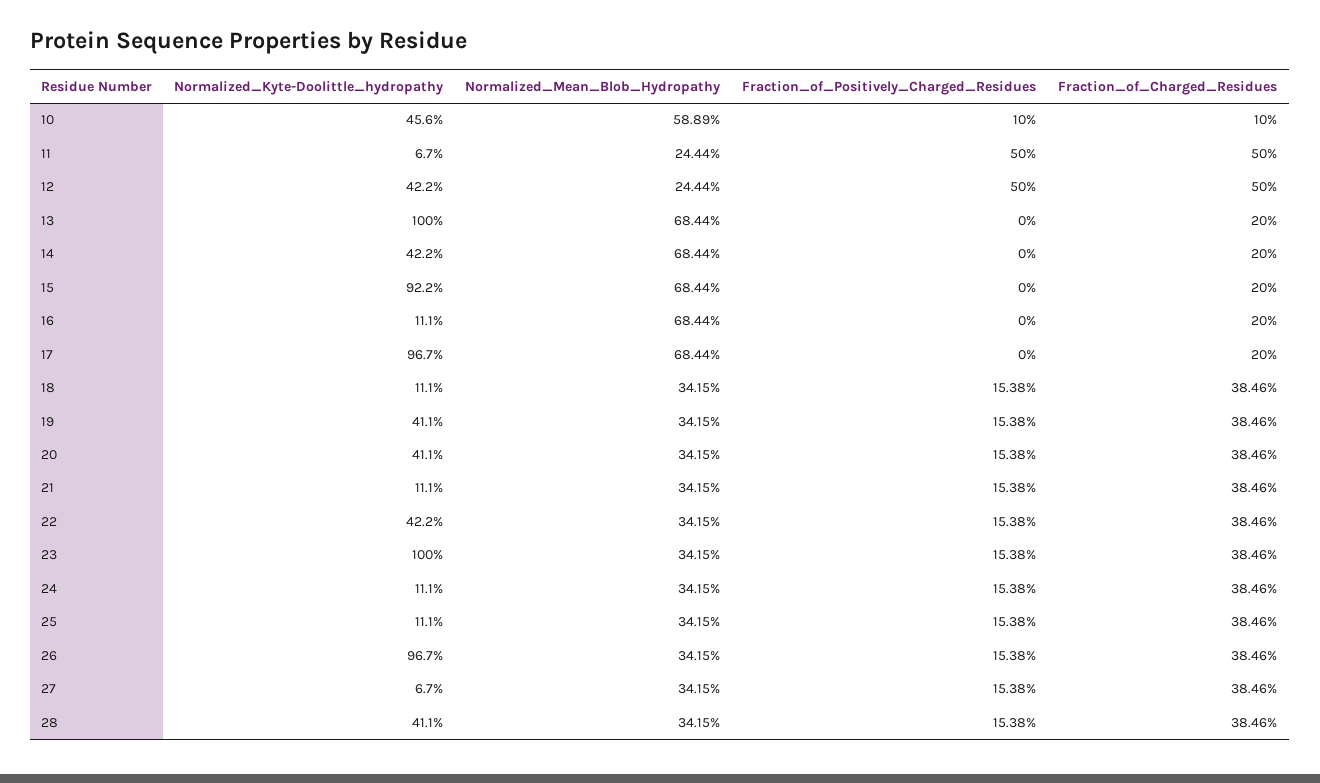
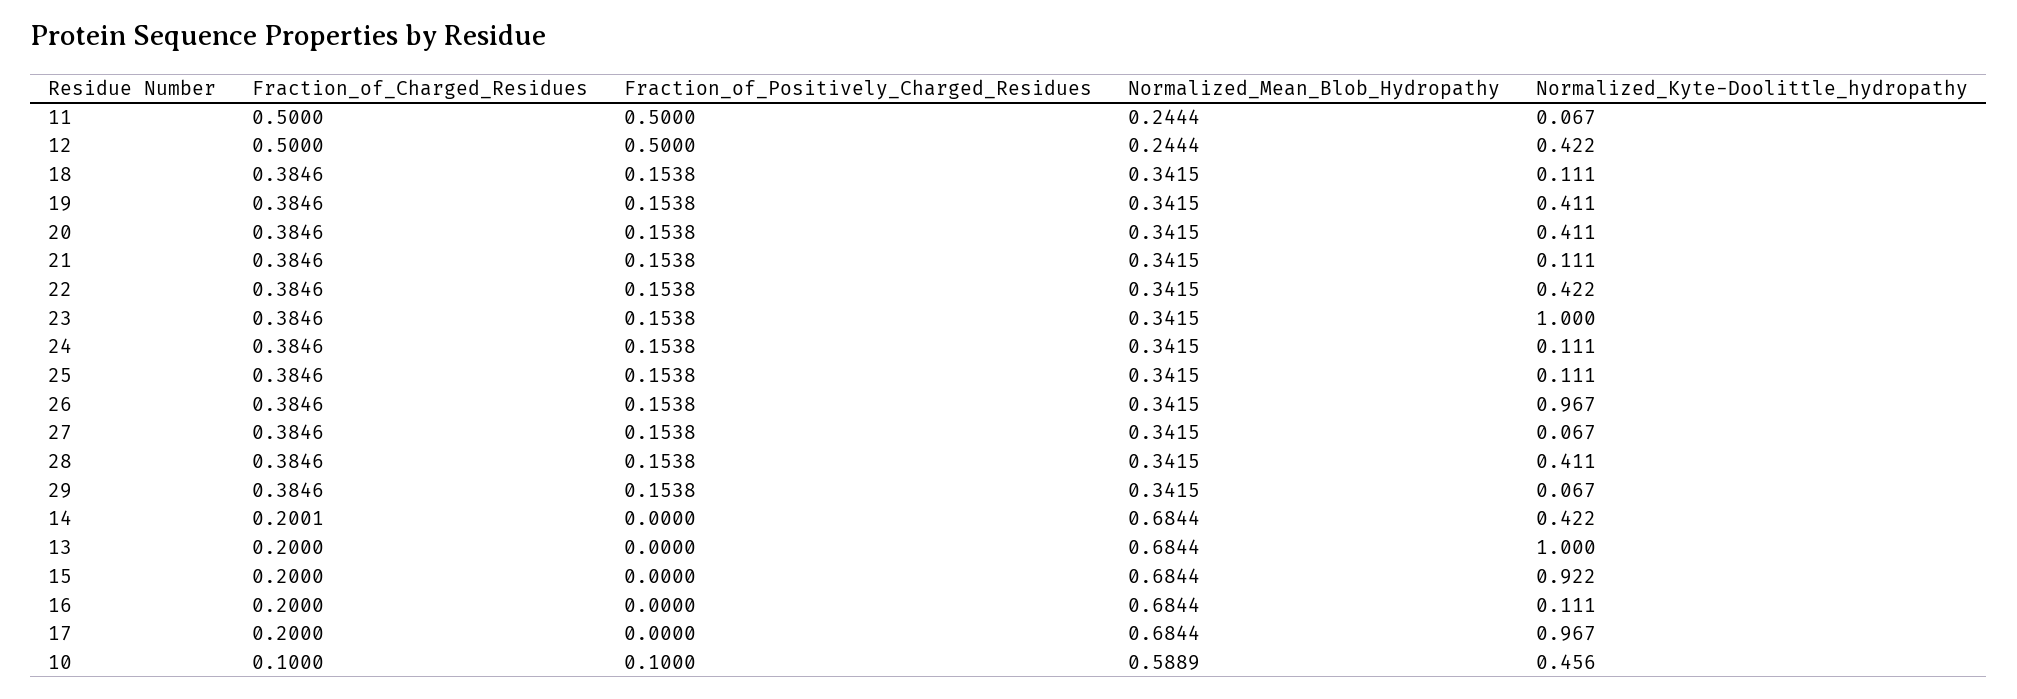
Fraction_of_Charged_Residues, 14: 0.2 -> 0.2001
Fraction_of_Charged_Residues, 29: none -> 0.3846
Fraction_of_Positively_Charged_Residues, 29: none -> 0.1538
Normalized_Mean_Blob_Hydropathy, 29: none -> 0.3415
Normalized_Kyte-Doolittle_hydropathy, 29: none -> 0.067

